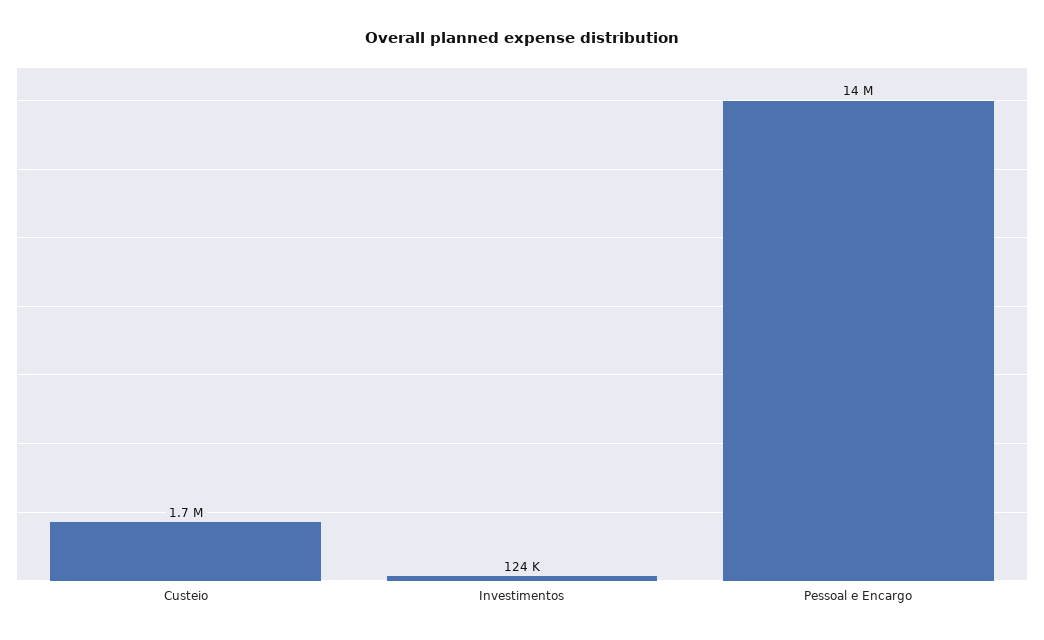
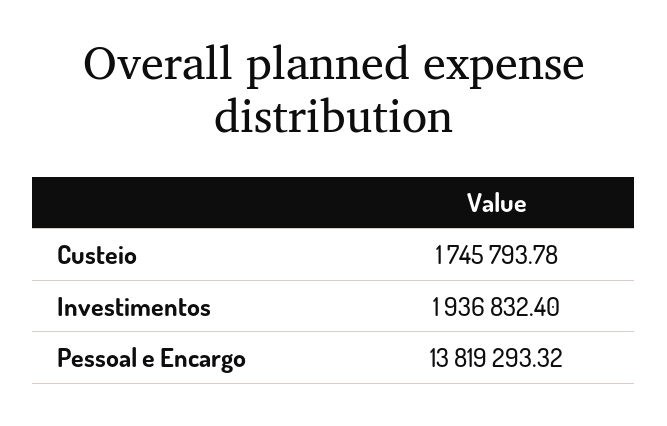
Investimentos: 124000 -> 1936832.4

